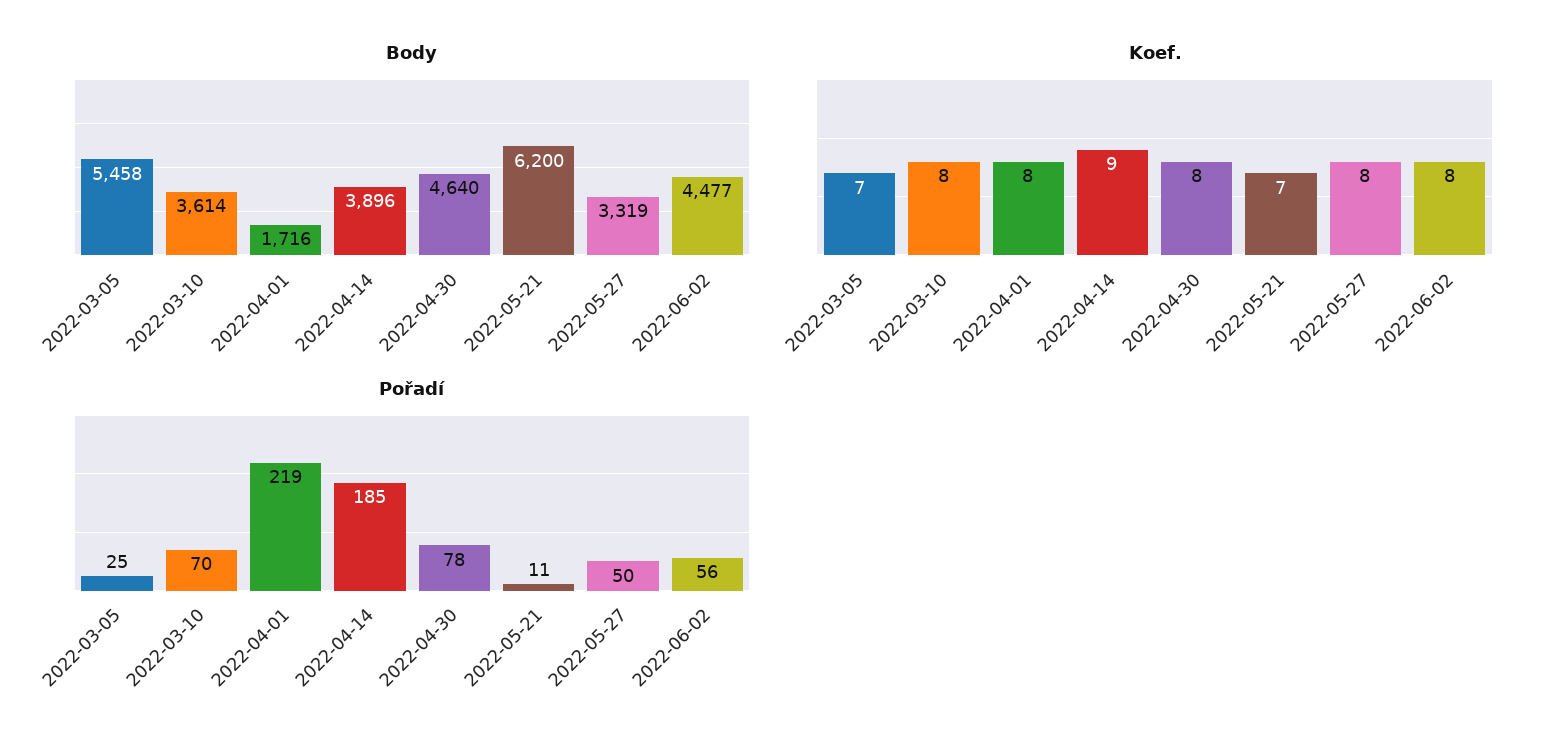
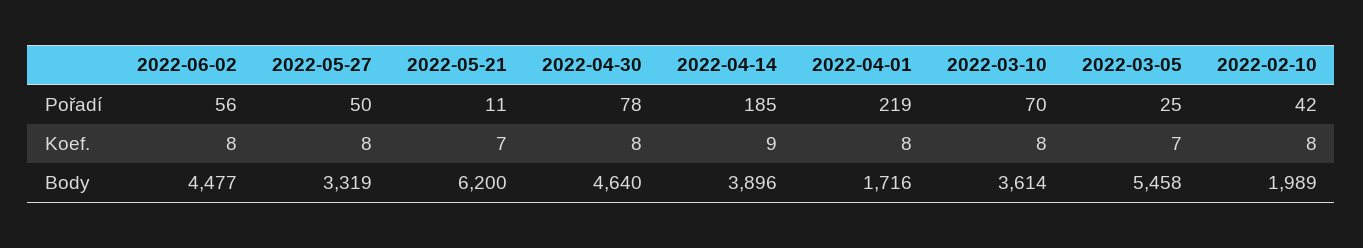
Pořadí, 2022-02-10: none -> 42
Koef., 2022-02-10: none -> 8
Body, 2022-02-10: none -> 1989

